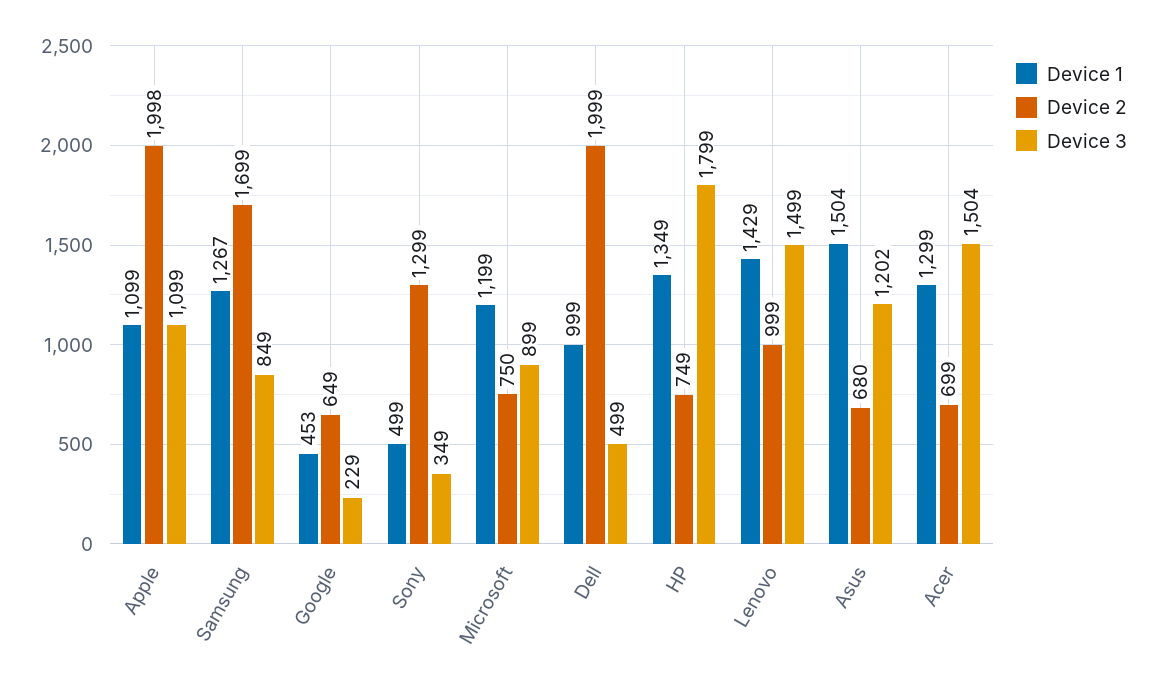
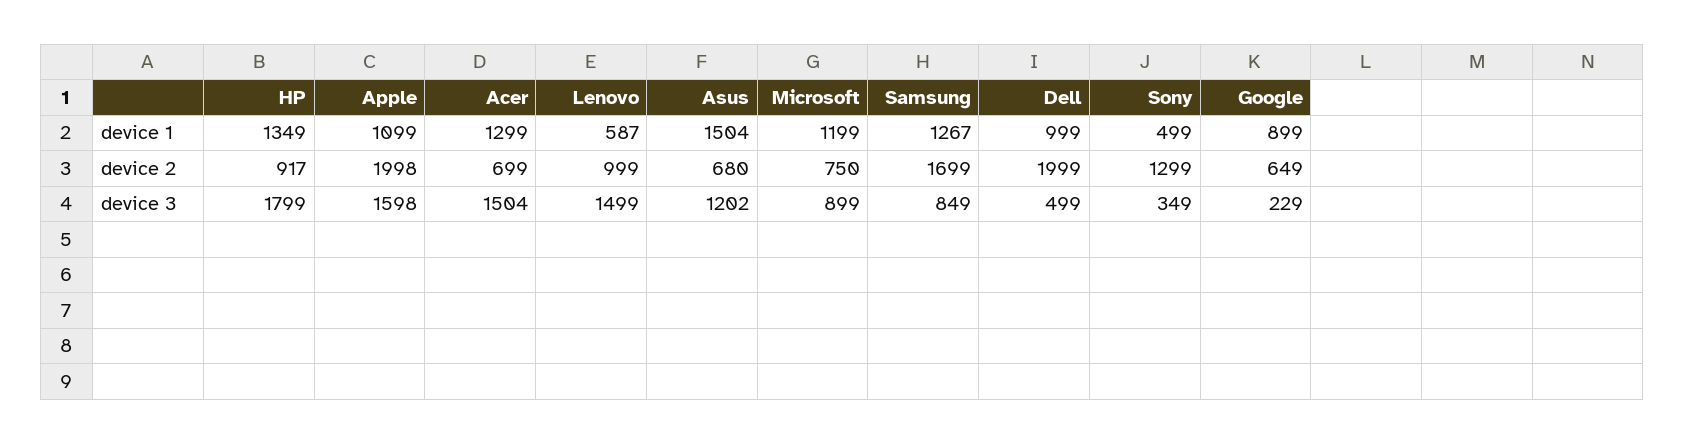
Device 3, Apple: 1099 -> 1598
Device 1, Google: 453 -> 899
Device 2, HP: 749 -> 917
Device 1, Lenovo: 1429 -> 587

